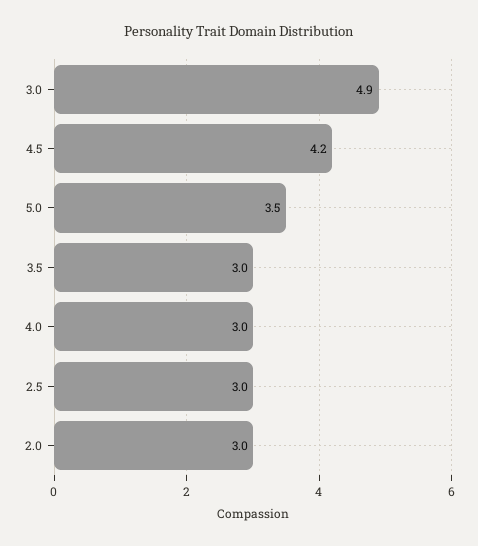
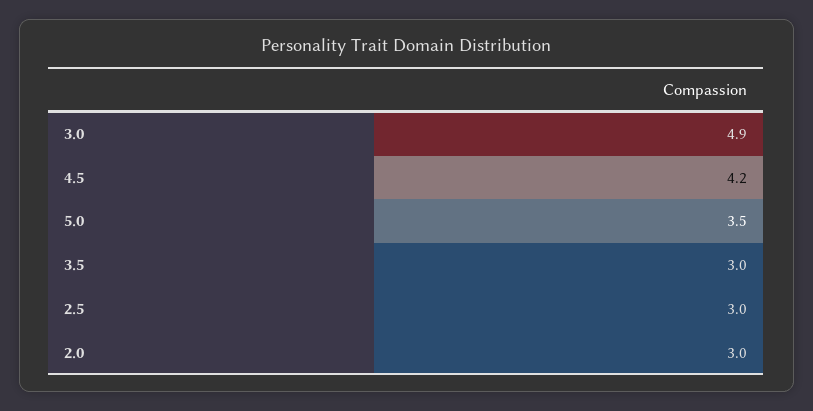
4.0: 3 -> none

